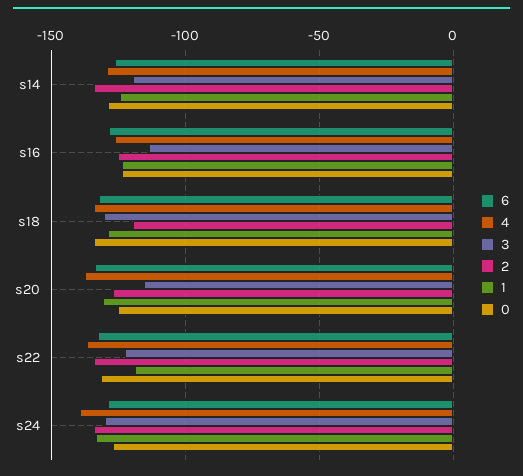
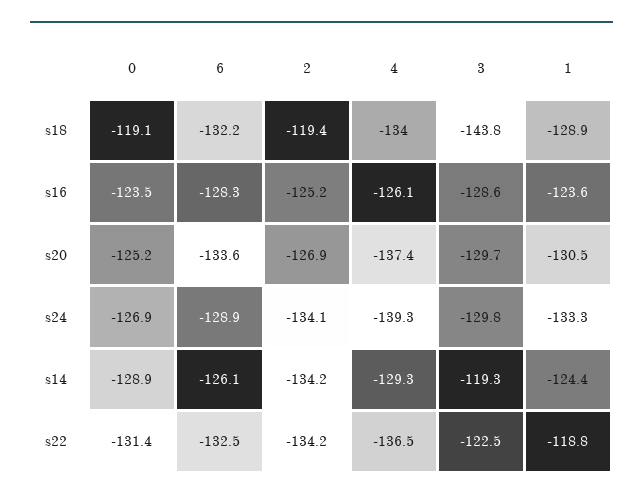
3, s16: -115 -> -128.6
3, s18: -130 -> -143.8
0, s18: -135 -> -119.1
3, s20: -115 -> -129.7

